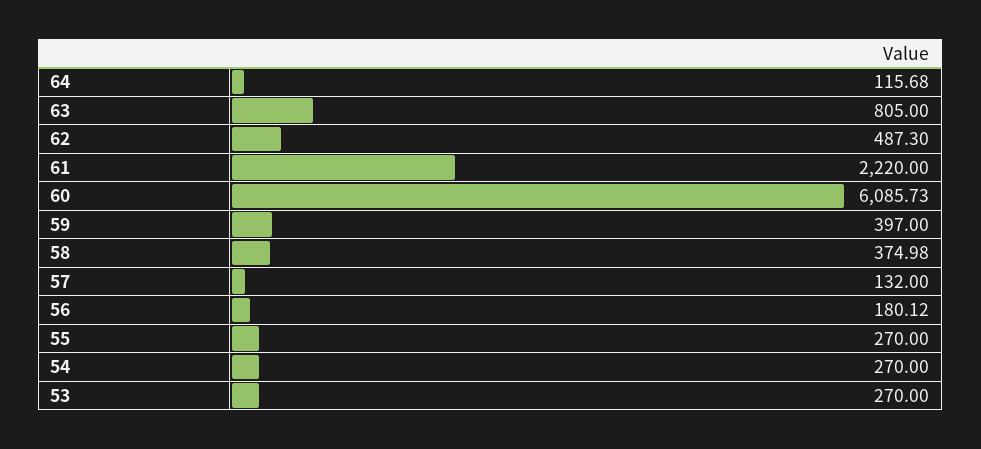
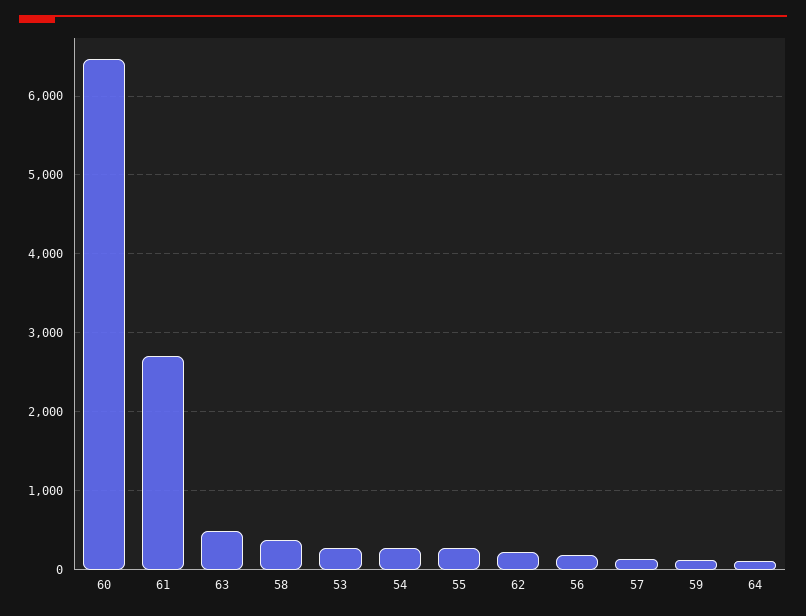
63: 805 -> 500
62: 487.3 -> 200
61: 2220 -> 2700
60: 6085.73 -> 6500
59: 397 -> 100

